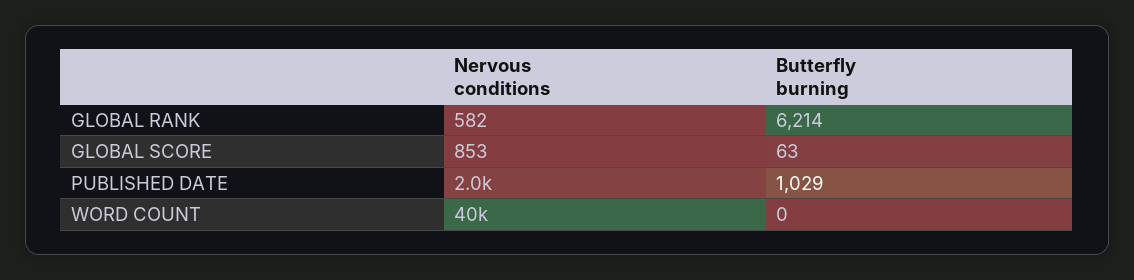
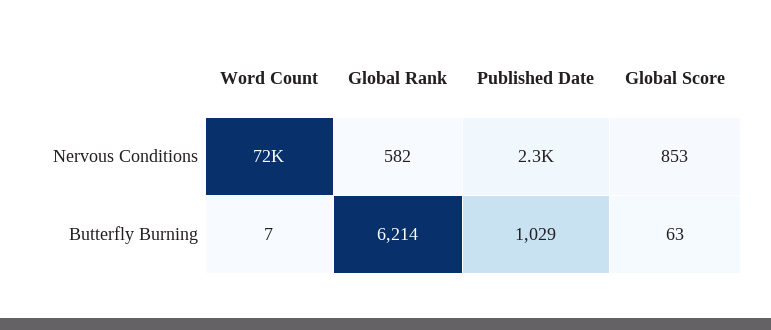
Nervous conditions, PUBLISHED DATE: 2000 -> 2300
Nervous conditions, WORD COUNT: 40000 -> 72000
Butterfly burning, WORD COUNT: 0 -> 7

